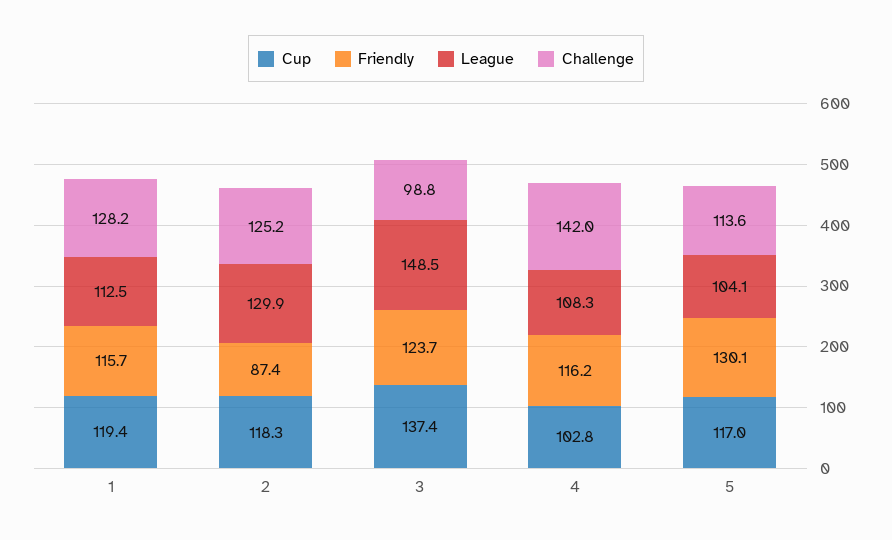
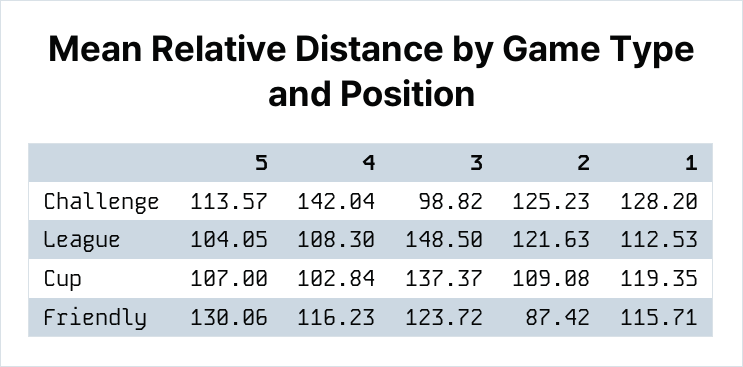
Cup, 2: 118.3 -> 109.08
League, 2: 129.9 -> 121.63
Cup, 5: 117 -> 107

